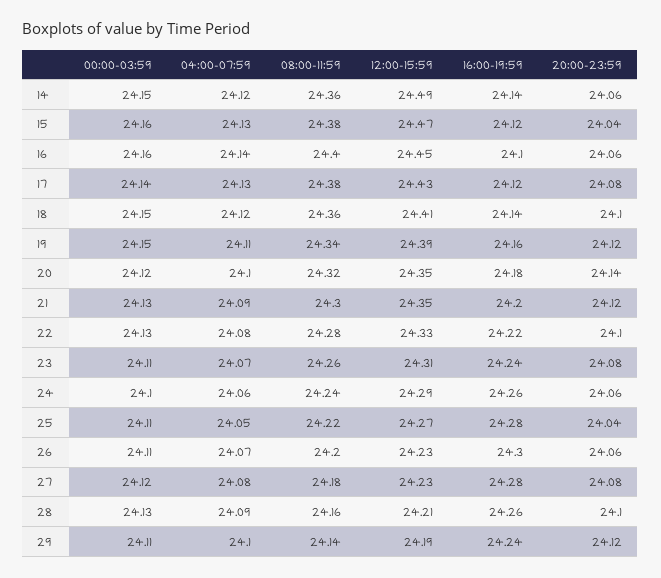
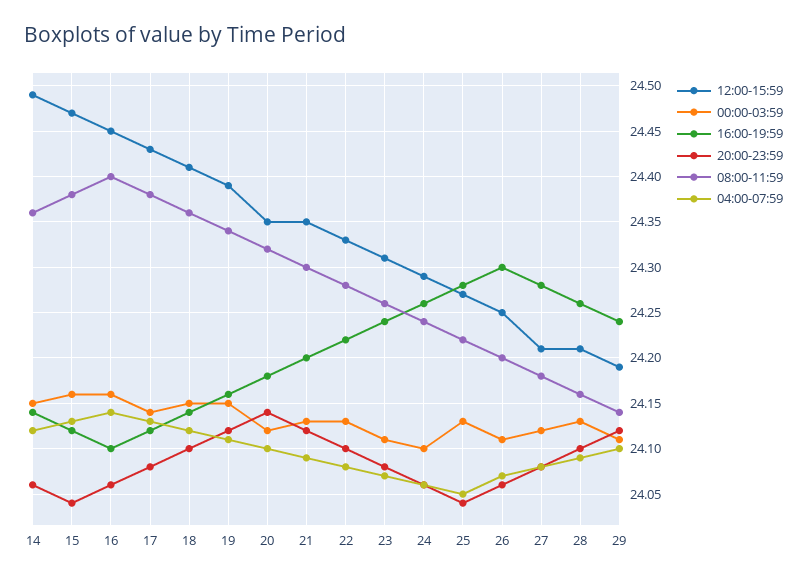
00:00-03:59, 25: 24.11 -> 24.13
12:00-15:59, 26: 24.23 -> 24.25
12:00-15:59, 27: 24.23 -> 24.21

